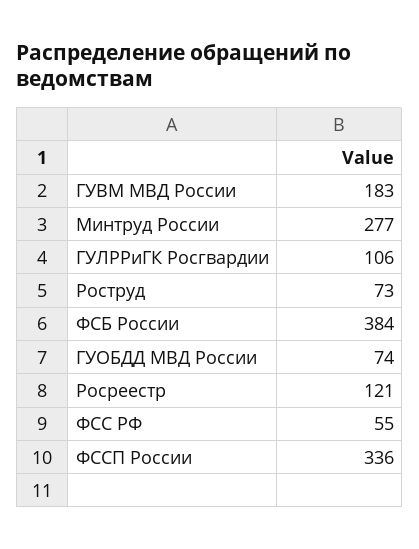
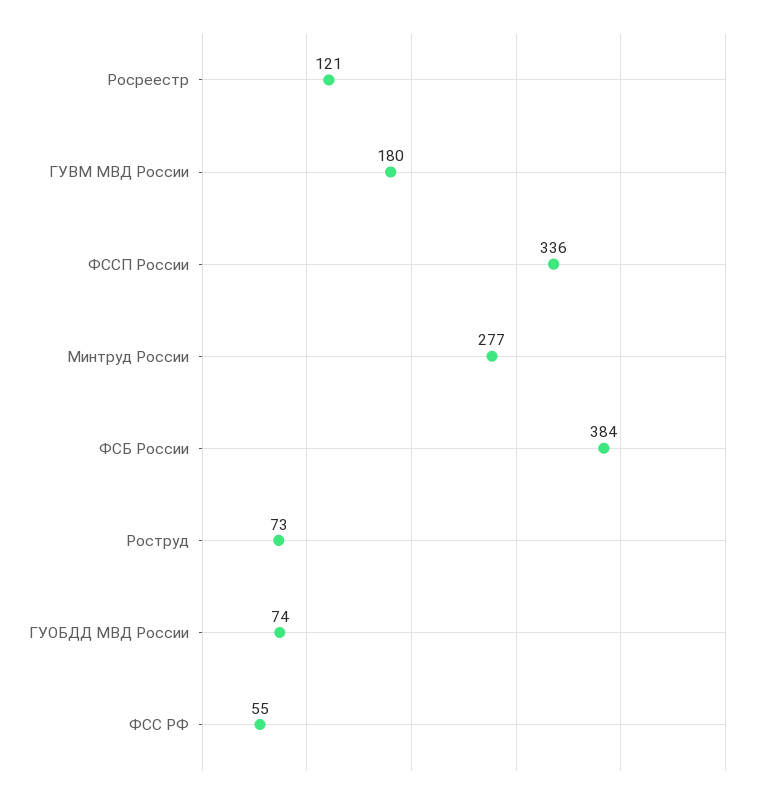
ГУВМ МВД России: 183 -> 180
ГУЛРРиГК Росгвардии: 106 -> none

